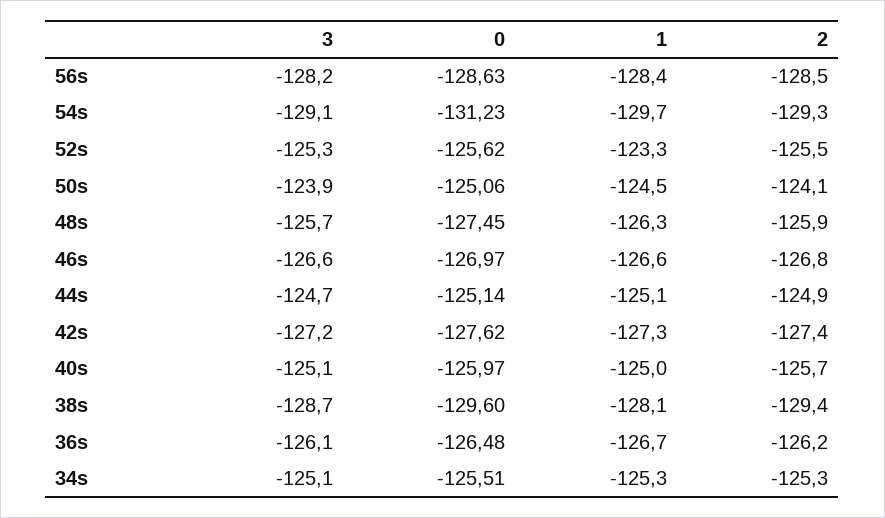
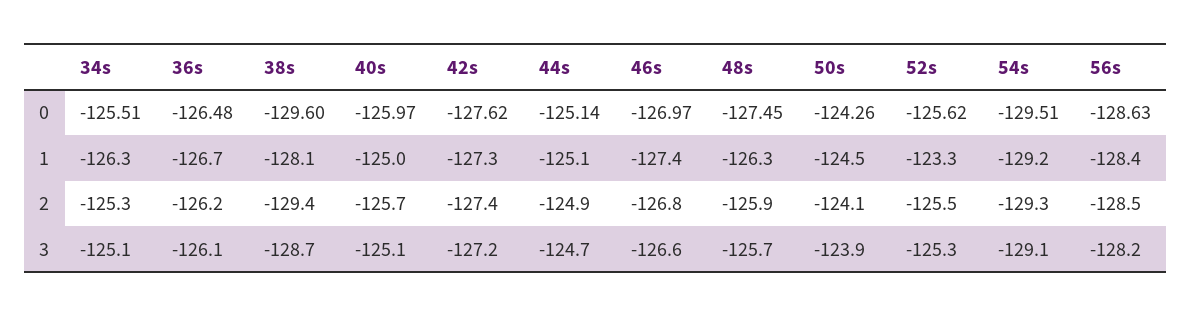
0, 54s: -131.23 -> -129.51
1, 54s: -129.7 -> -129.2
0, 50s: -125.06 -> -124.26
1, 46s: -126.6 -> -127.4
1, 34s: -125.3 -> -126.3

